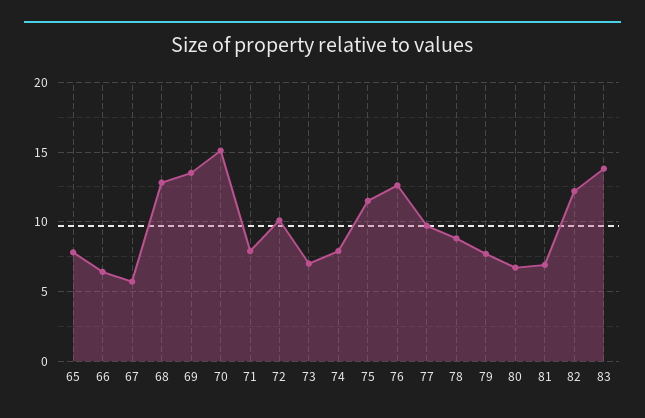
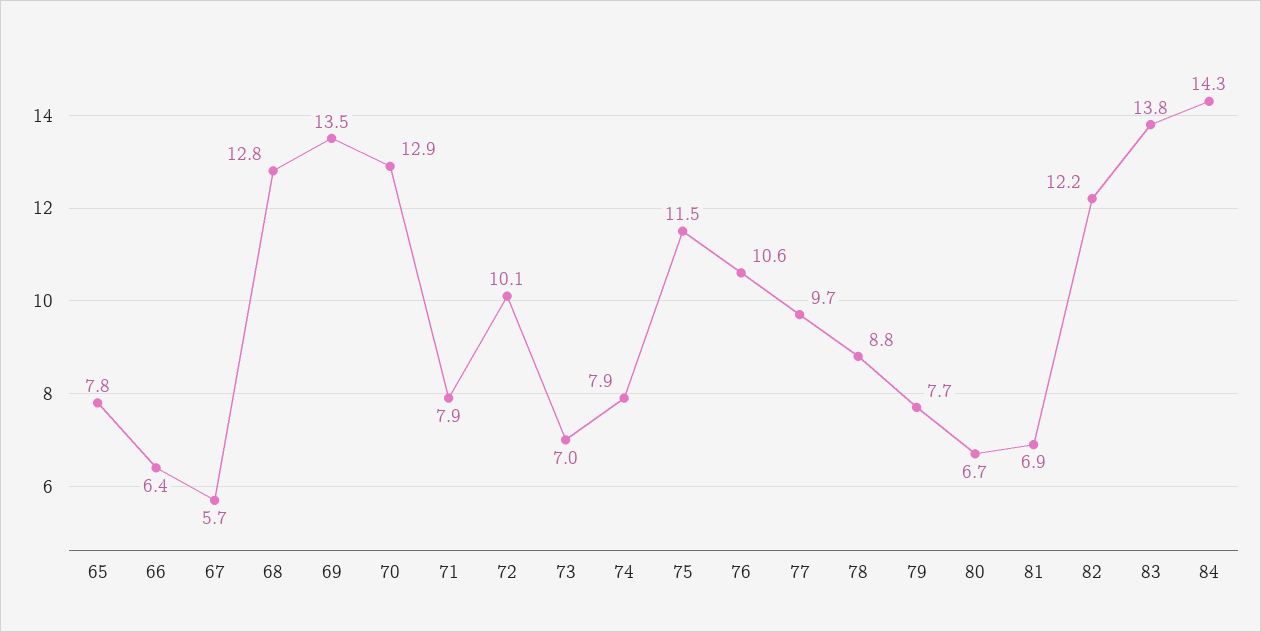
70: 15 -> 12.9
76: 12.5 -> 10.6
84: none -> 14.3

